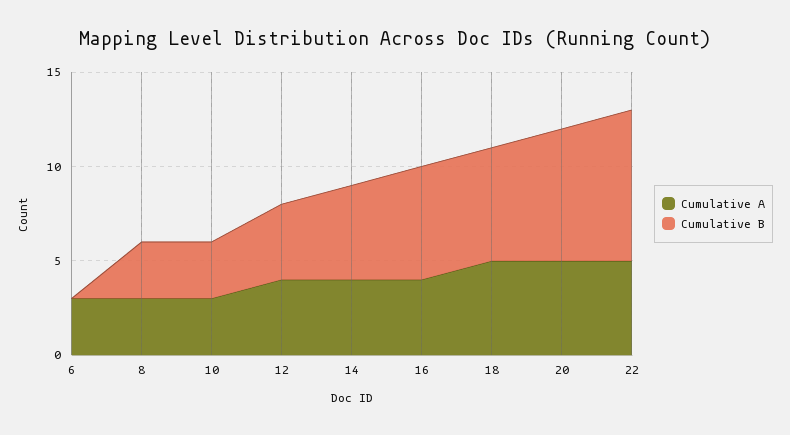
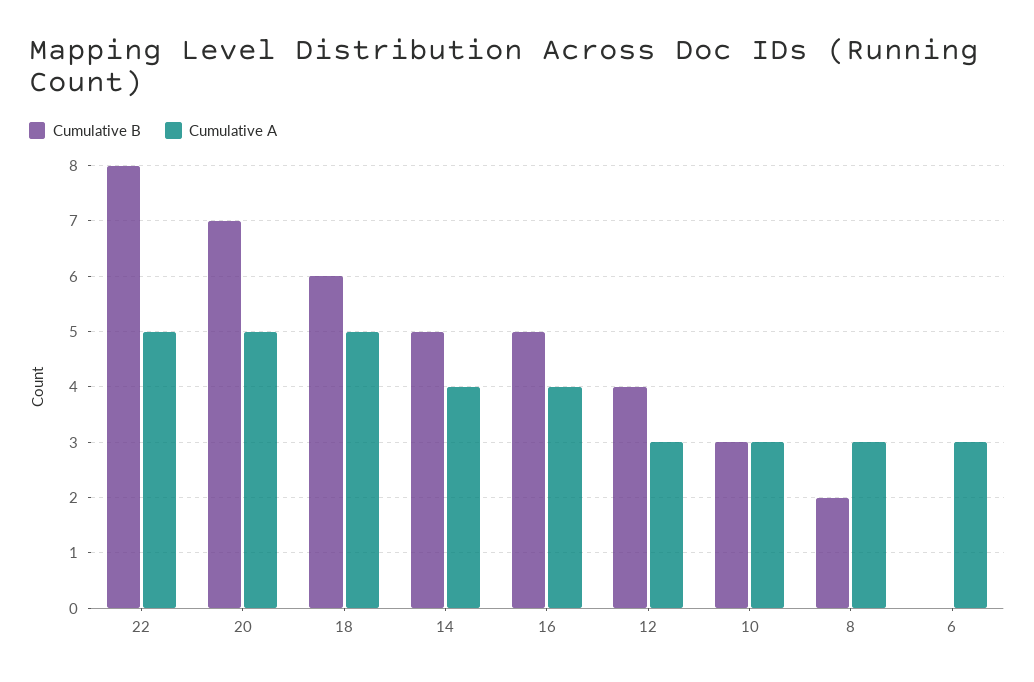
Cumulative B, 8: 3 -> 2
Cumulative A, 12: 4 -> 3
Cumulative B, 16: 6 -> 5

